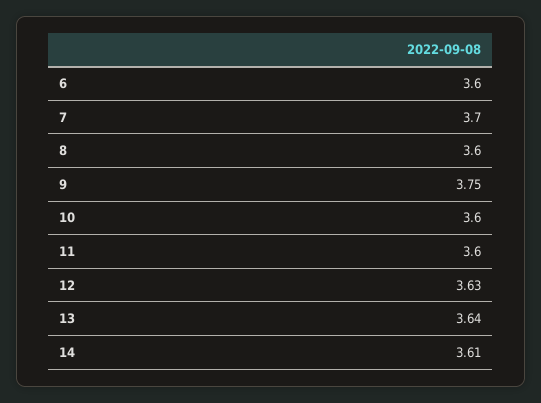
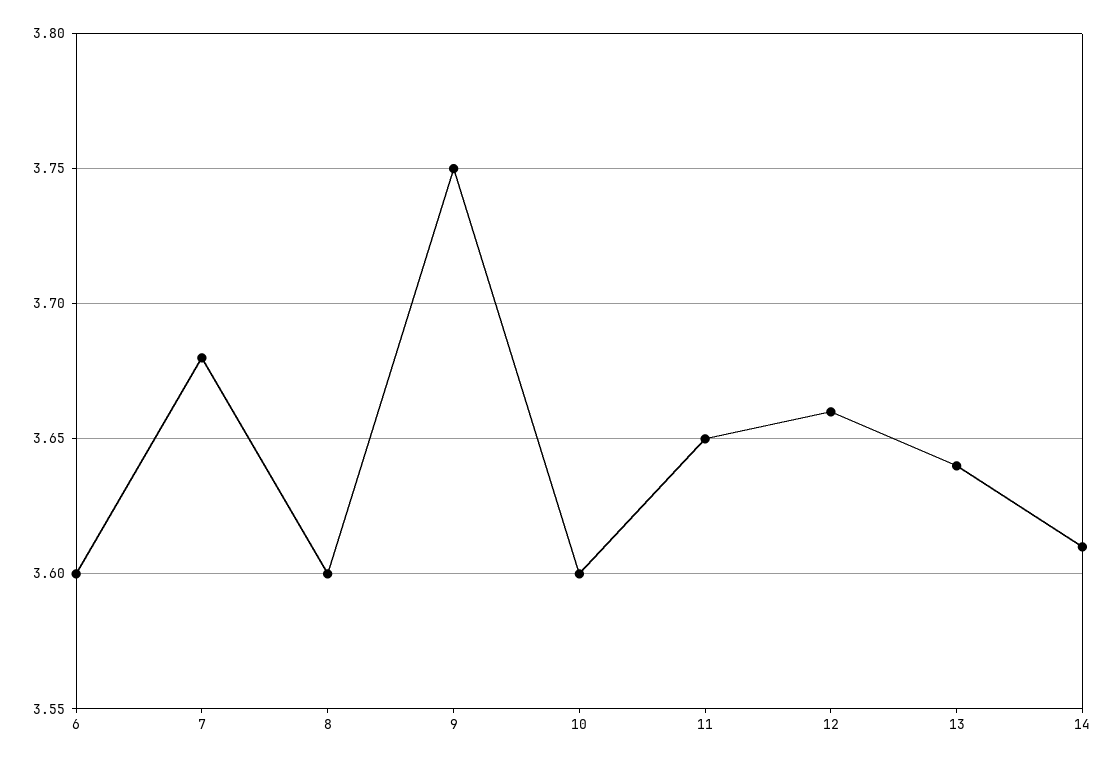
7: 3.7 -> 3.68
11: 3.6 -> 3.65
12: 3.63 -> 3.66

